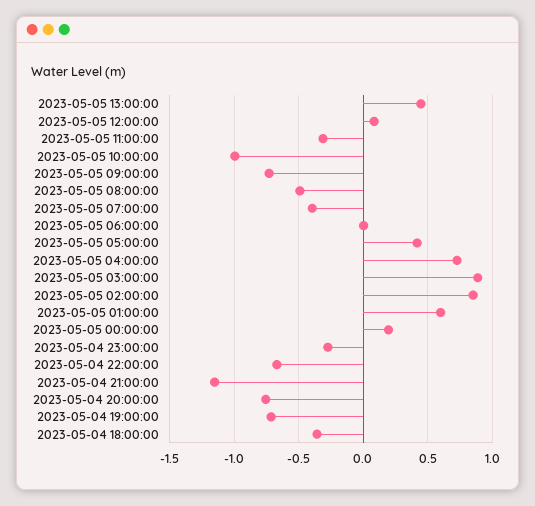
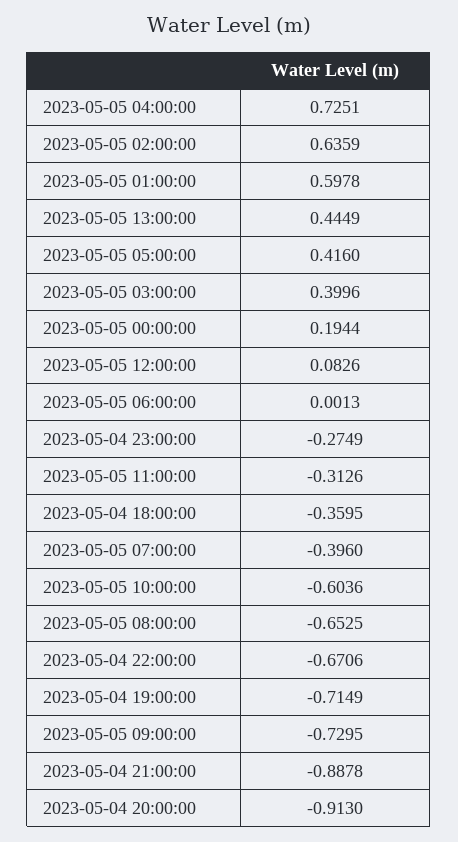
2023-05-05 10:00:00: -1 -> -0.6036
2023-05-05 08:00:00: -0.5 -> -0.6525
2023-05-05 03:00:00: 0.9 -> 0.3996
2023-05-05 02:00:00: 0.85 -> 0.6359
2023-05-04 21:00:00: -1.15 -> -0.8878
2023-05-04 20:00:00: -0.75 -> -0.913

